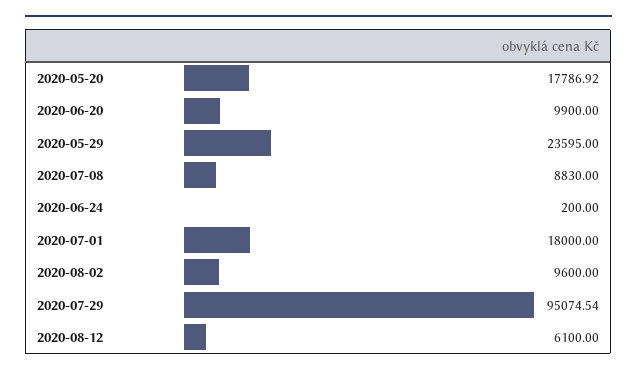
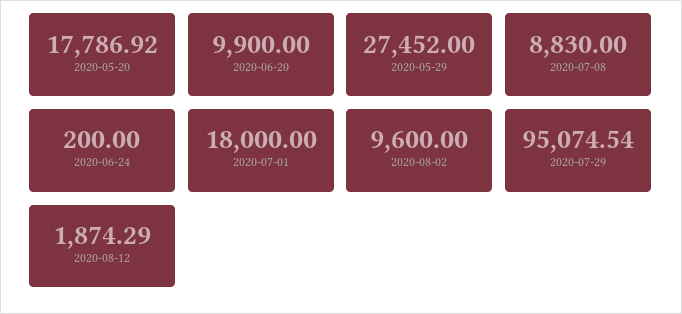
2020-05-29: 23595 -> 27452
2020-08-12: 6100 -> 1874.29

